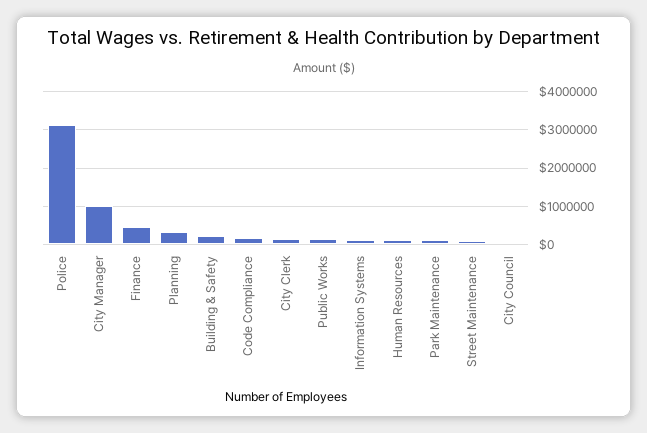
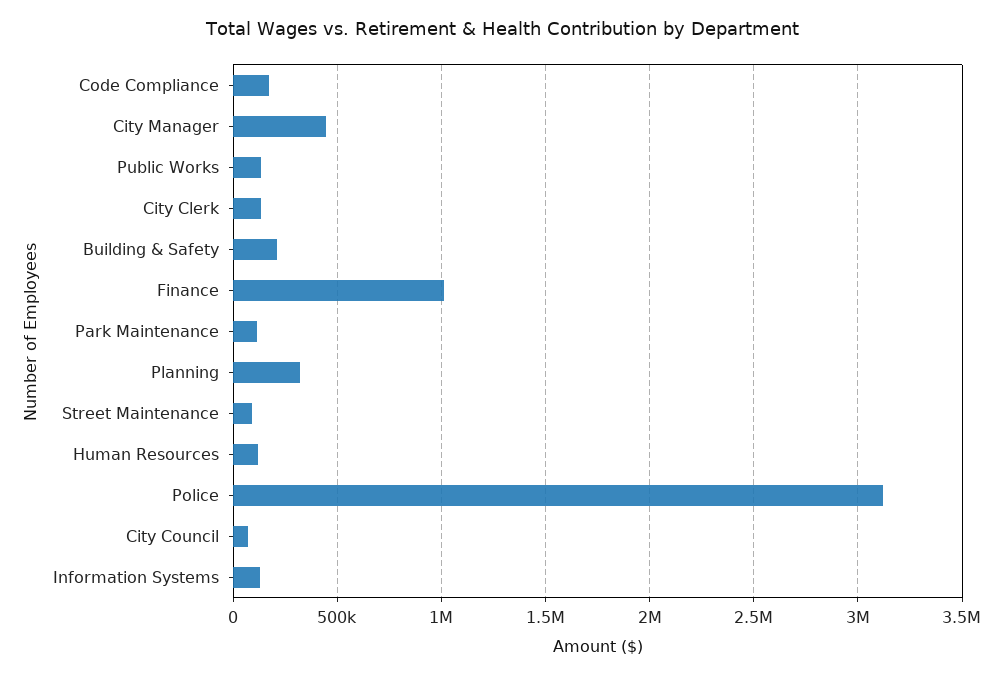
City Manager: 1000000 -> 450000
Finance: 400000 -> 1000000

